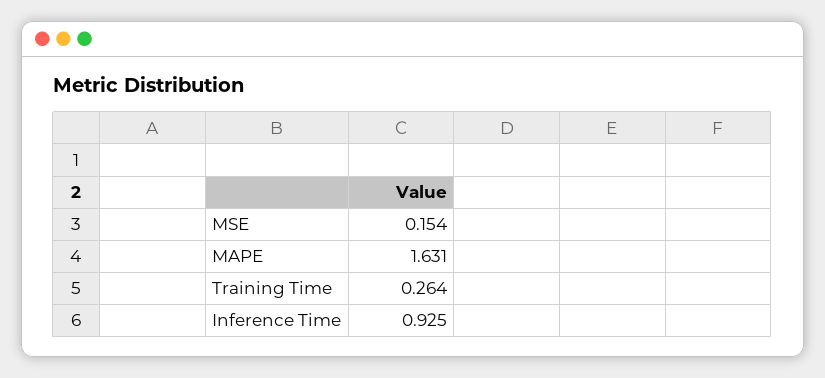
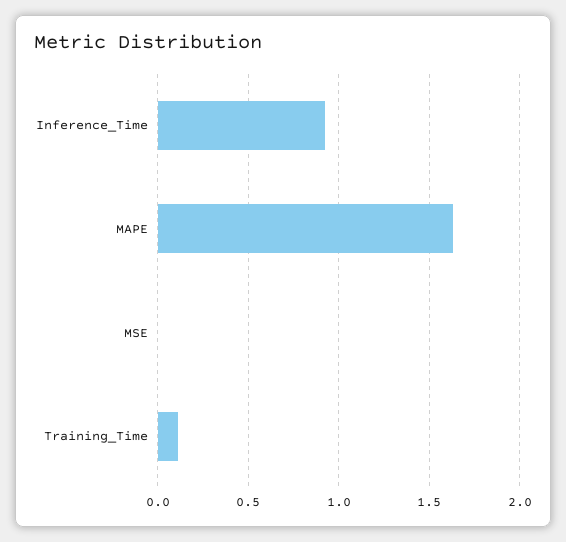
MSE: 0.154 -> 0
Training Time: 0.264 -> 0.1

